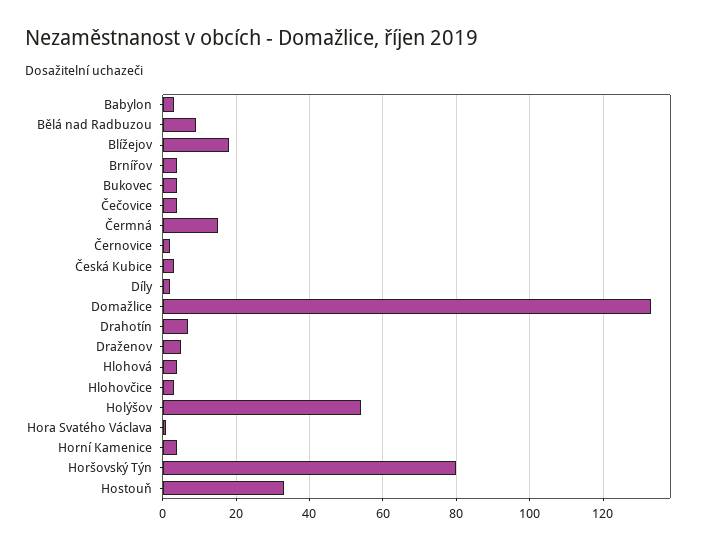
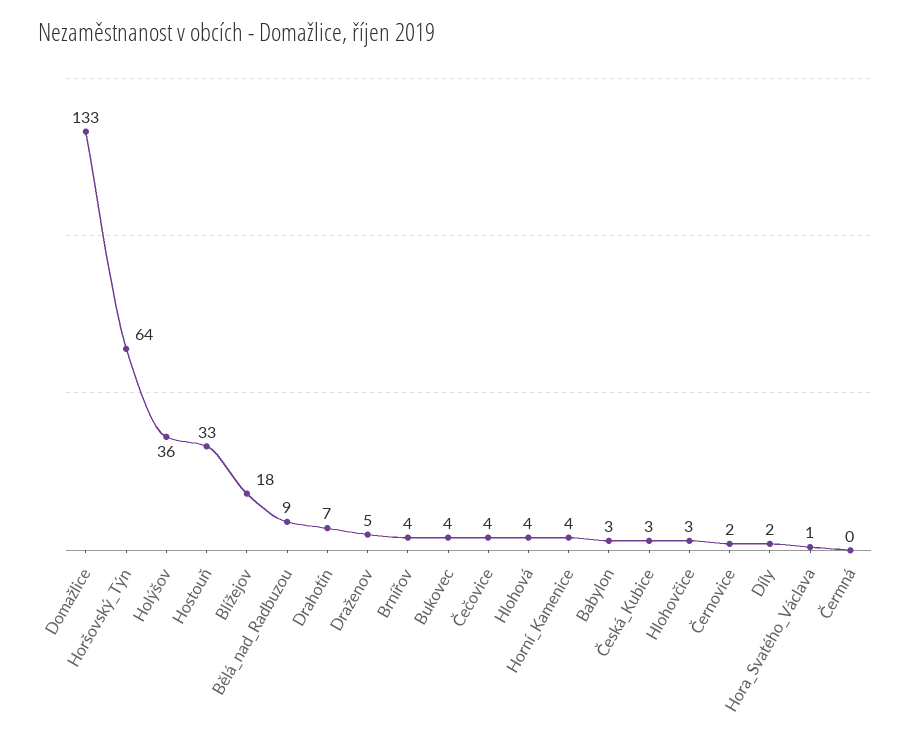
Čermná: 15 -> 0
Holýšov: 55 -> 36
Horšovský Týn: 80 -> 64

